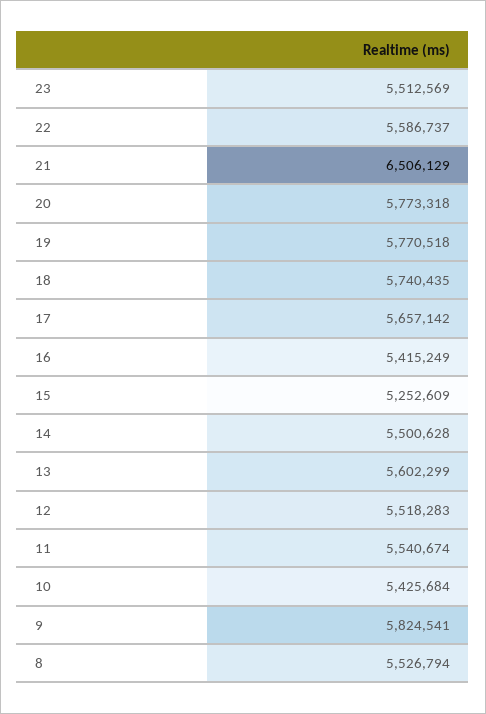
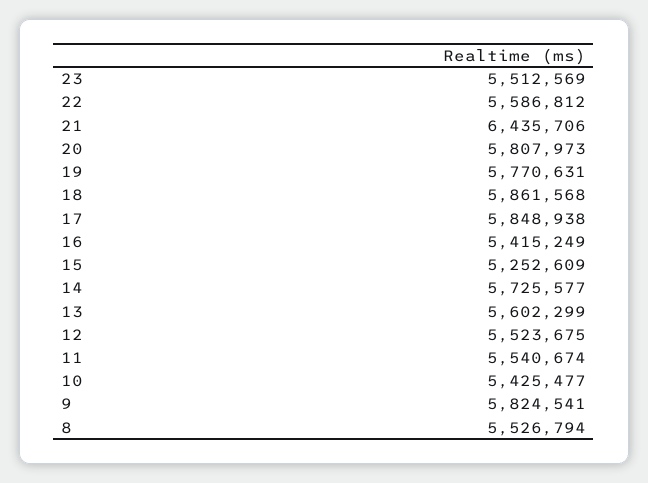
22: 5586737 -> 5586812
21: 6506129 -> 6435706
20: 5773318 -> 5807973
19: 5770518 -> 5770631
18: 5740435 -> 5861568
17: 5657142 -> 5848938
14: 5500628 -> 5725577
12: 5518283 -> 5523675
10: 5425684 -> 5425477

